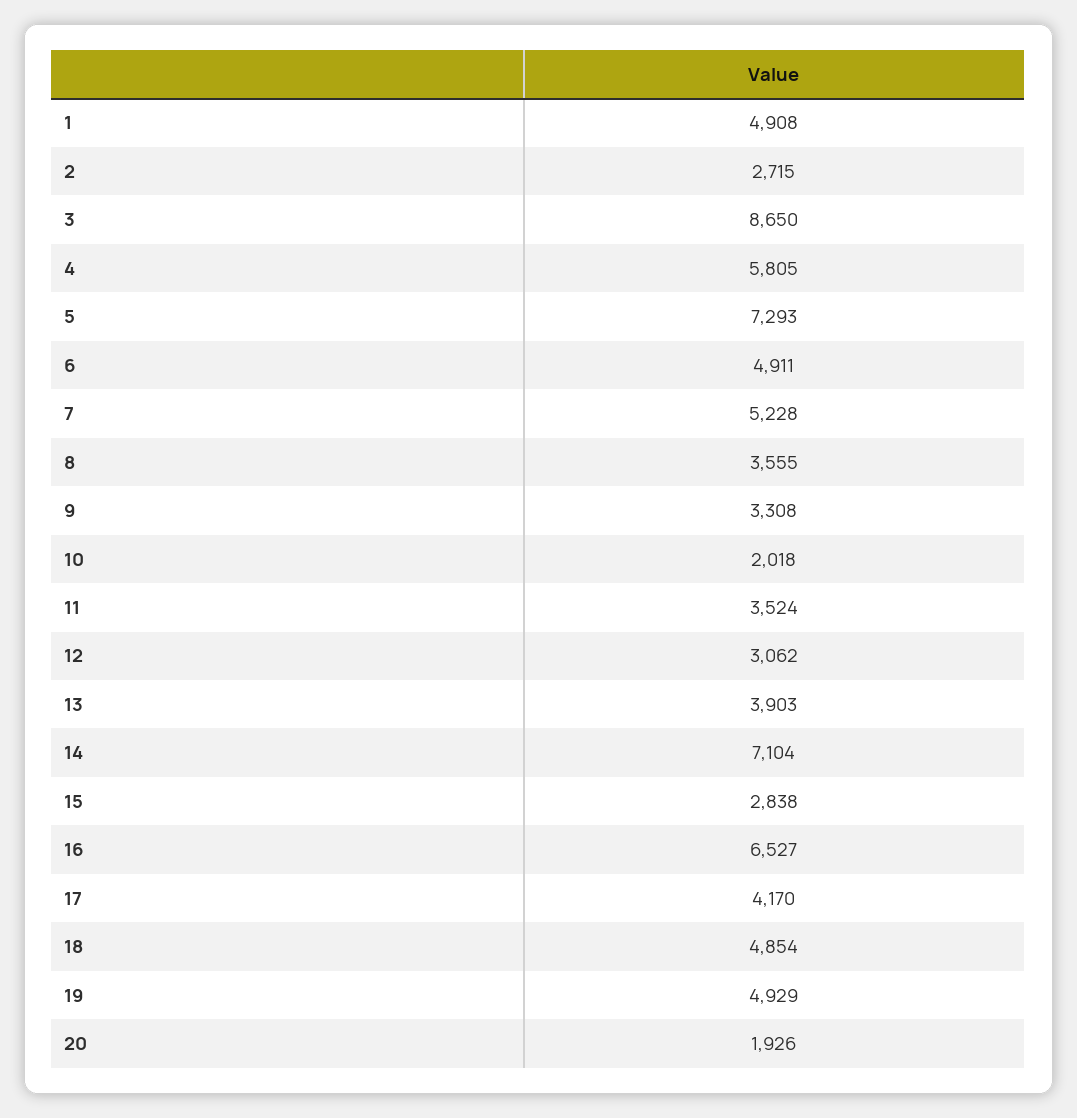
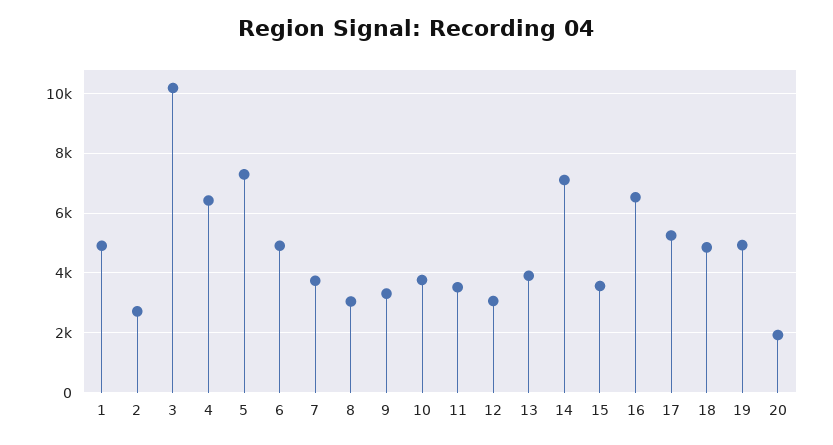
3: 8650 -> 10250
4: 5805 -> 6500
7: 5228 -> 3750
8: 3555 -> 3000
10: 2018 -> 3750
15: 2838 -> 3500
17: 4170 -> 5250

